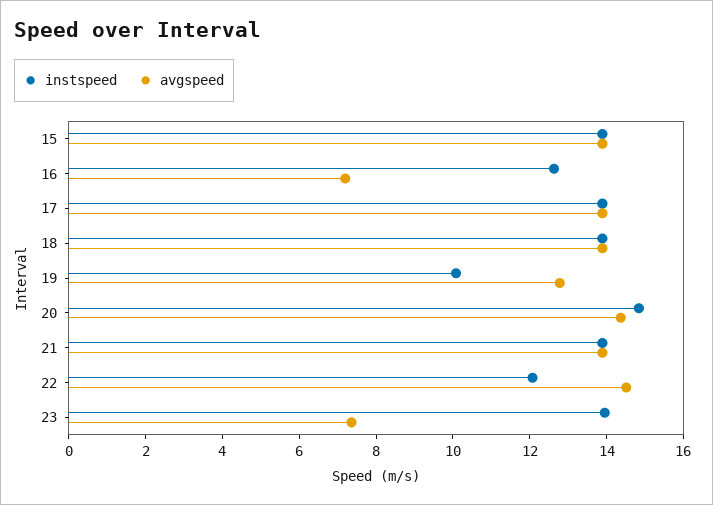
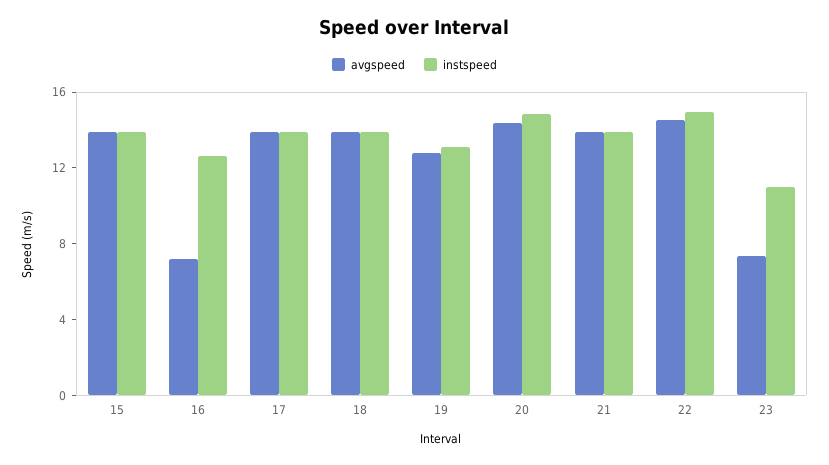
instspeed, 19: 10 -> 13
instspeed, 22: 12 -> 15
instspeed, 23: 14 -> 11

